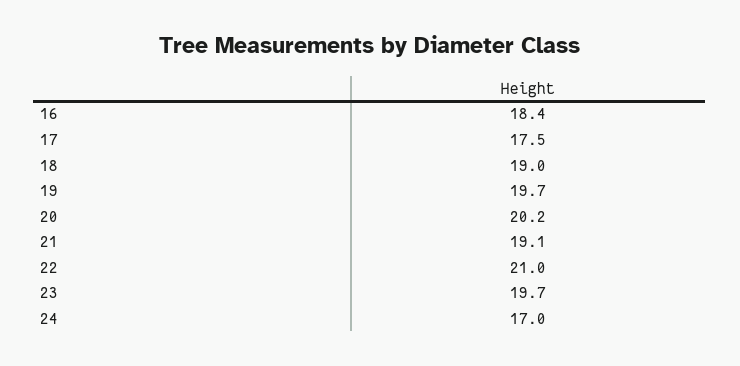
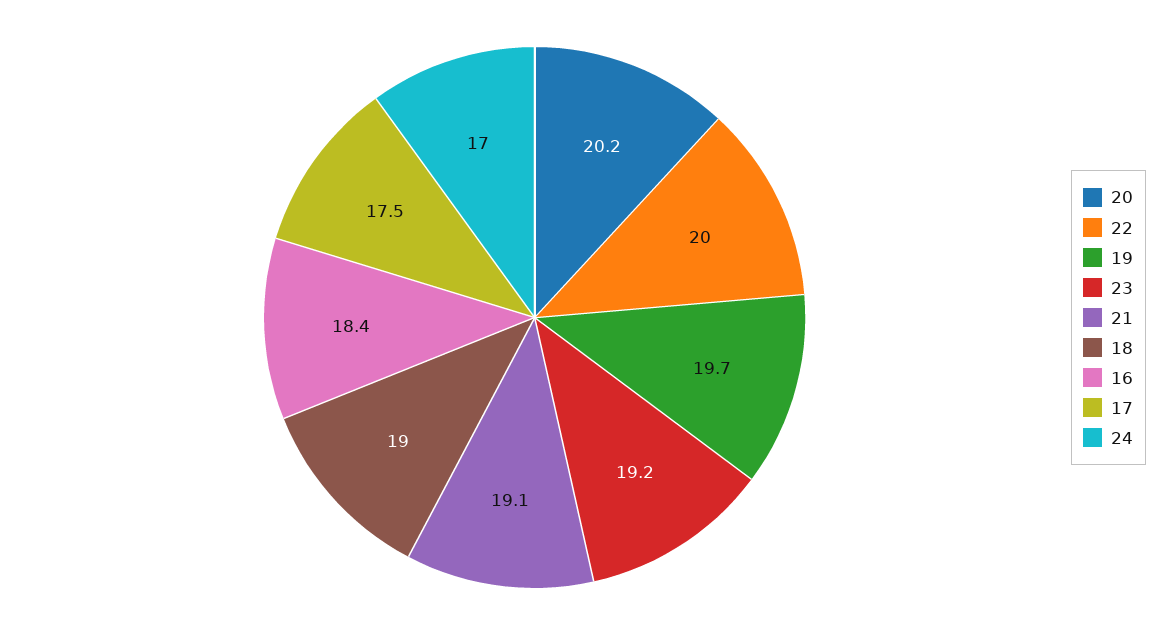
22: 21 -> 20
23: 19.7 -> 19.2

